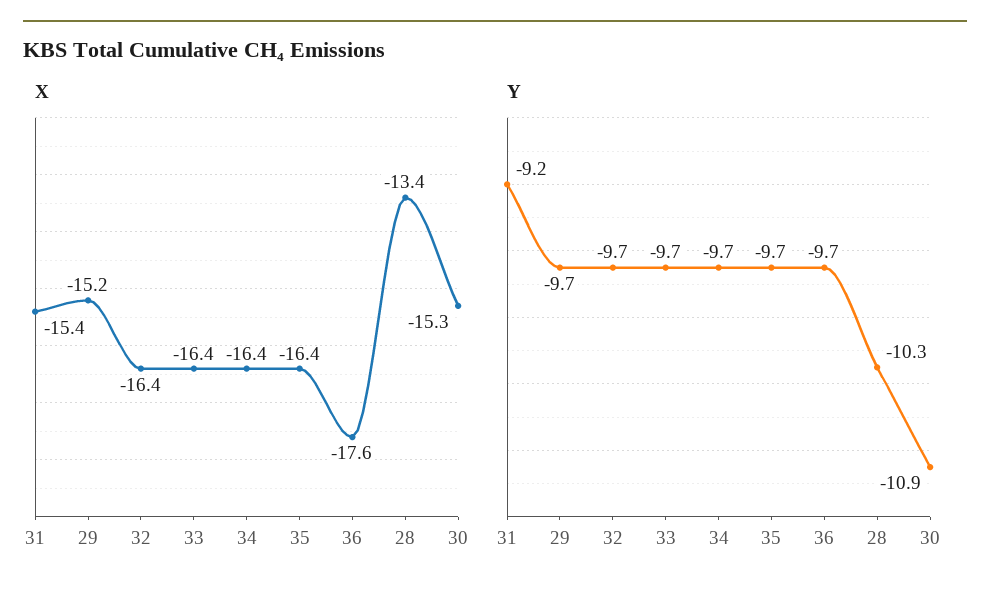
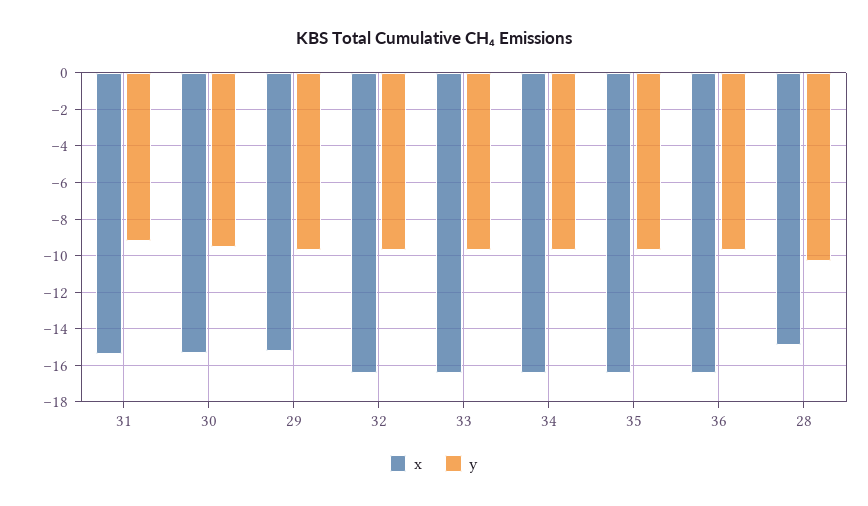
X, 36: -17.6 -> -16.5
X, 28: -13.4 -> -15
Y, 30: -10.9 -> -9.5

